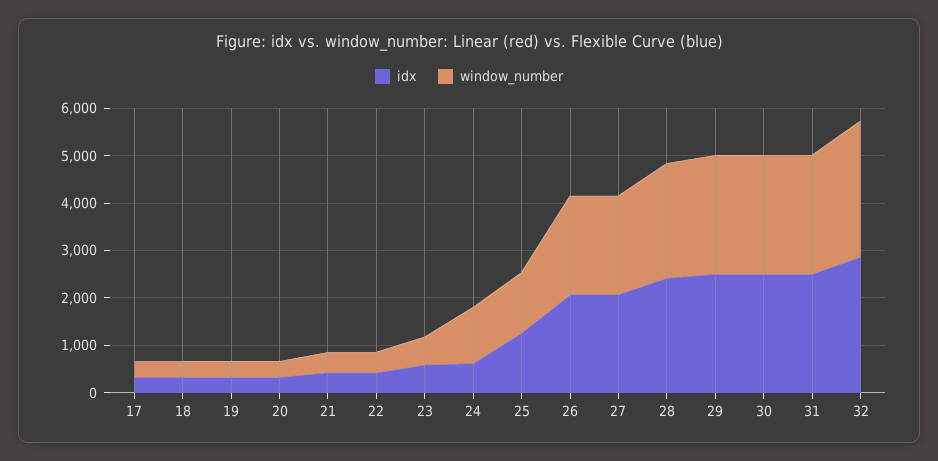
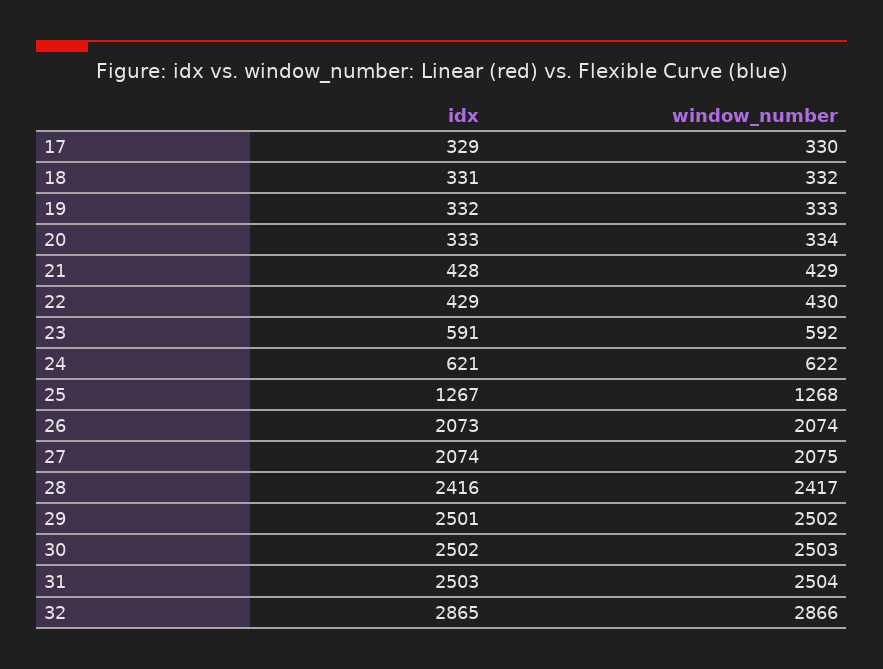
window_number, 24: 1200 -> 622

